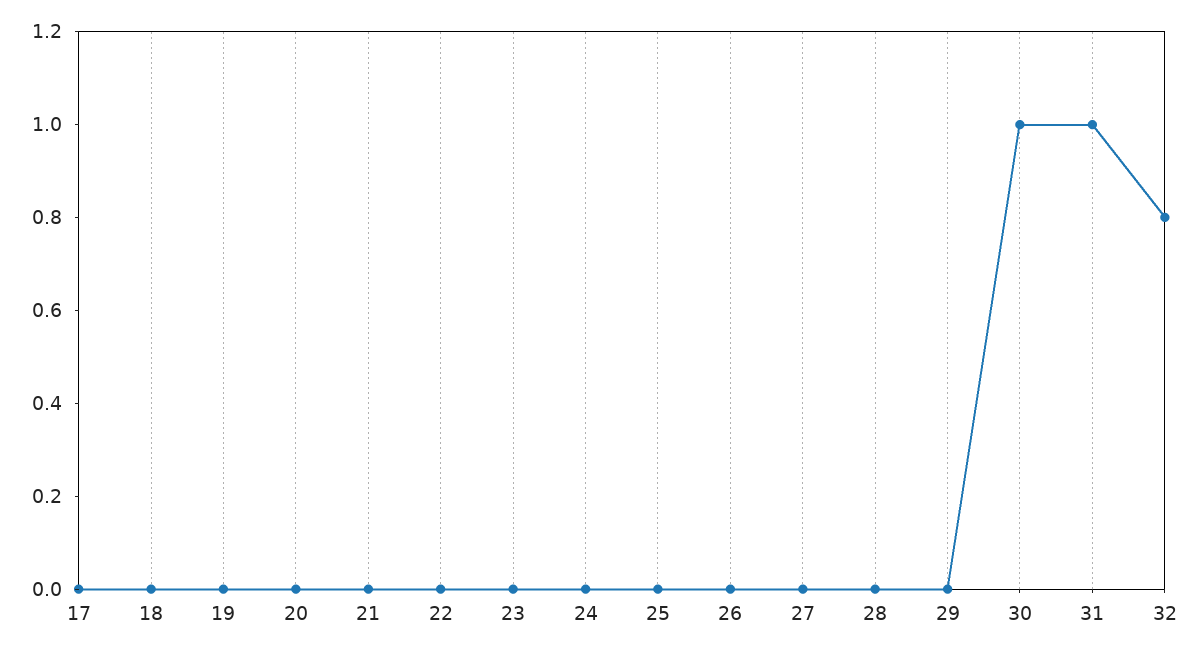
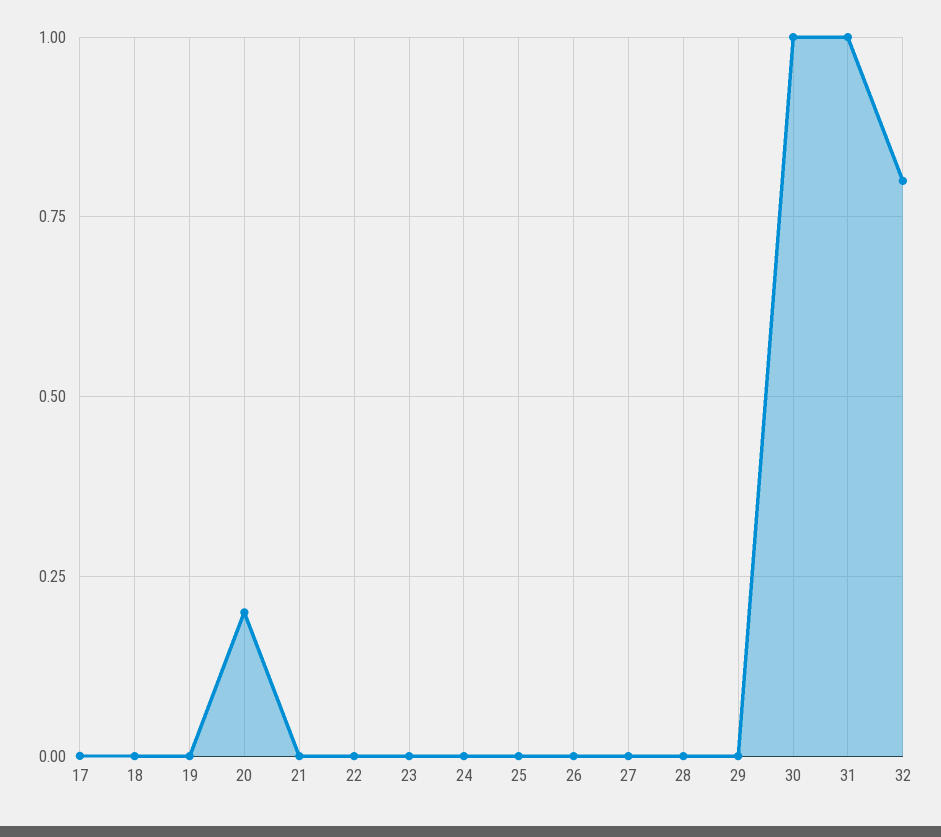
20: 0 -> 0.2

